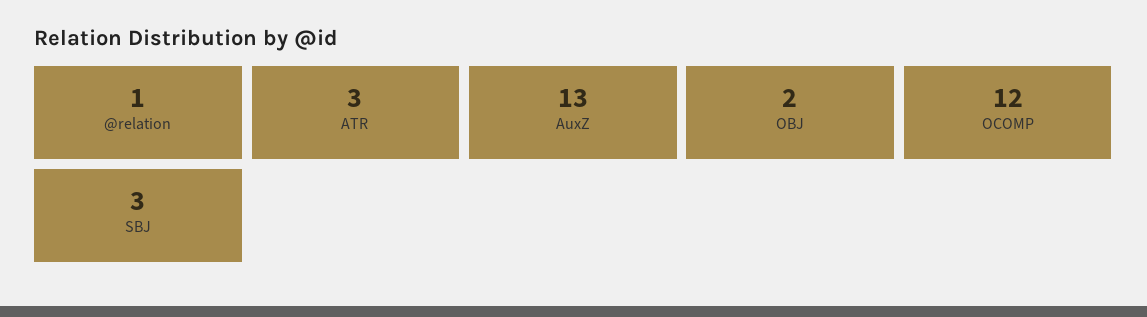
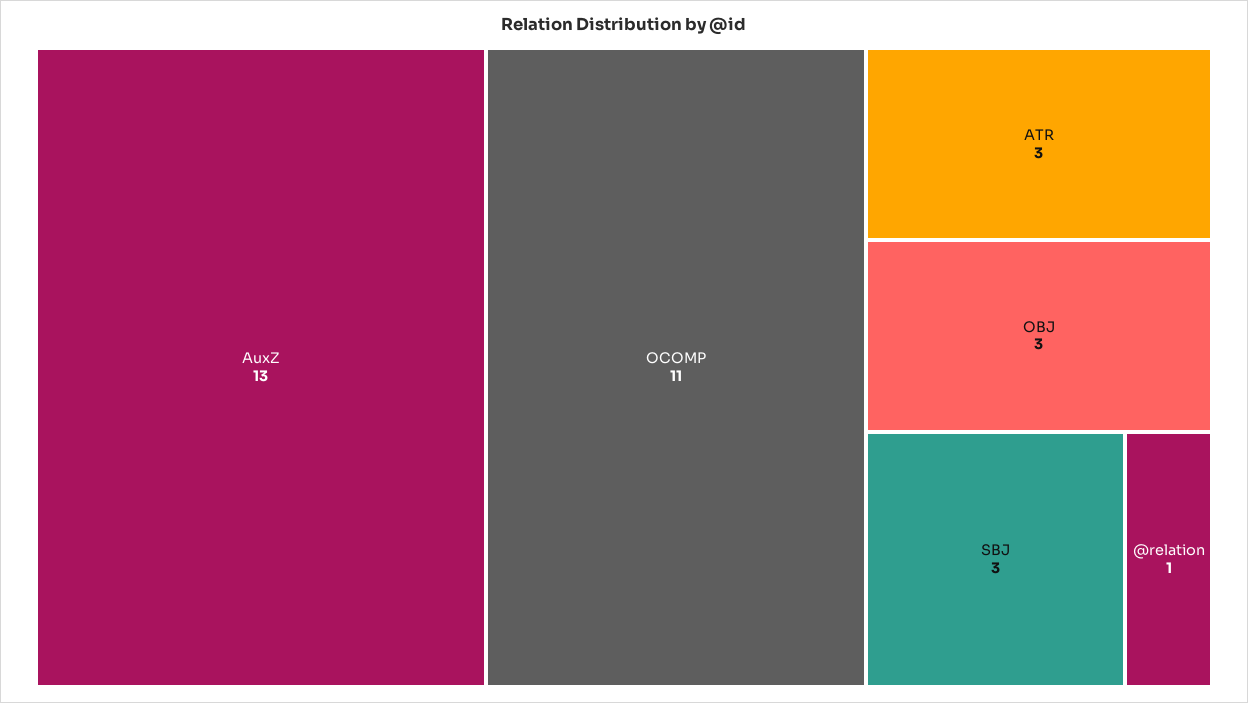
OBJ: 2 -> 3
OCOMP: 12 -> 11

